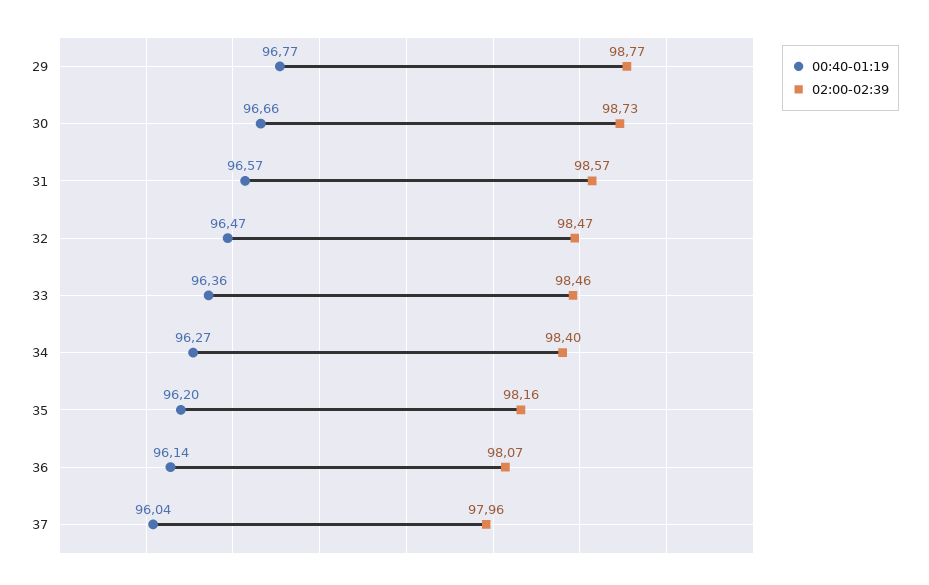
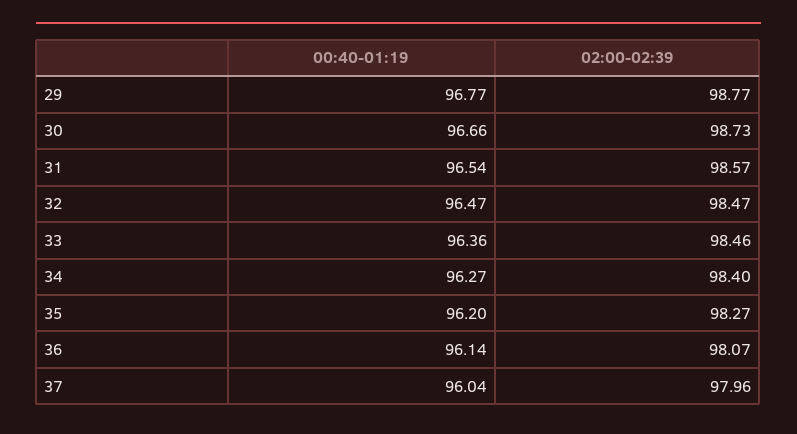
00:40-01:19, 31: 96.57 -> 96.54
02:00-02:39, 35: 98.16 -> 98.27

